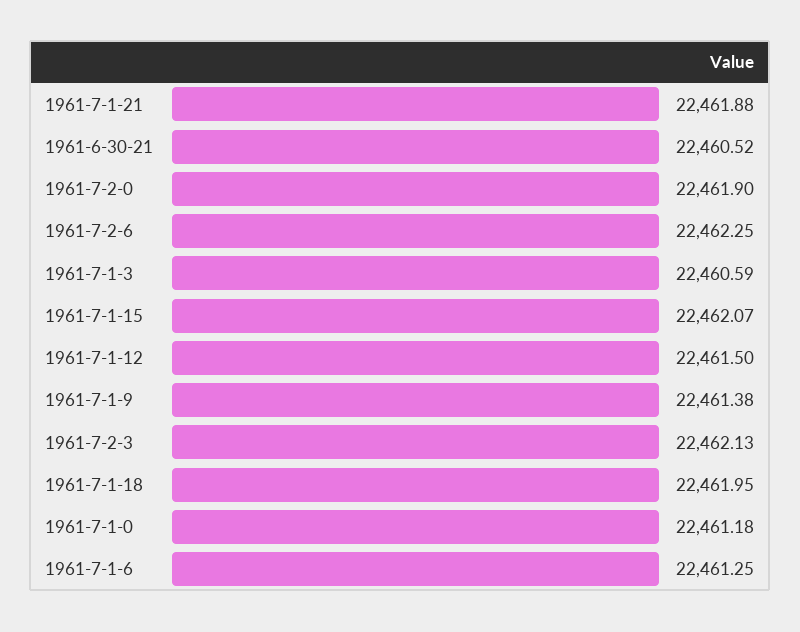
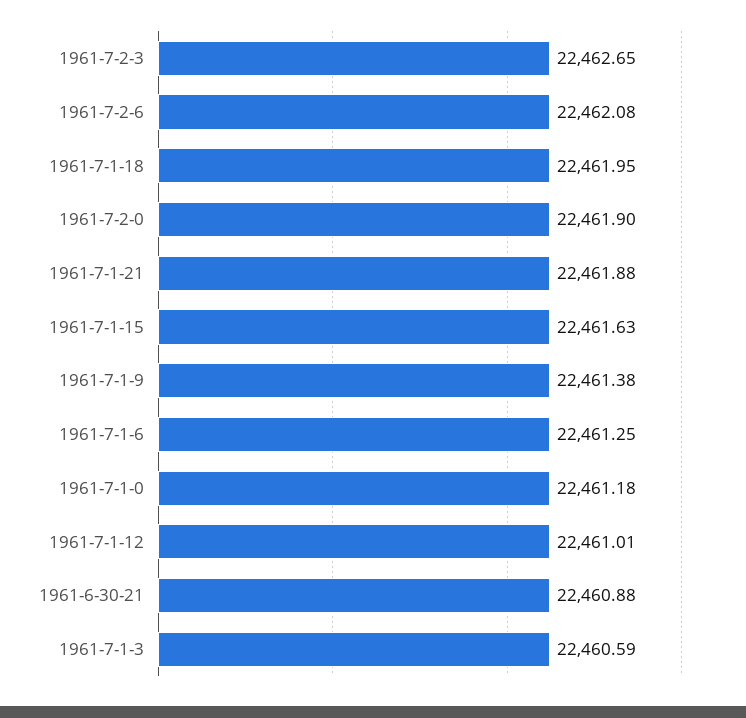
1961-6-30-21: 22460.52 -> 22460.88
1961-7-2-6: 22462.25 -> 22462.08
1961-7-1-15: 22462.07 -> 22461.63
1961-7-1-12: 22461.5 -> 22461.01
1961-7-2-3: 22462.13 -> 22462.65

